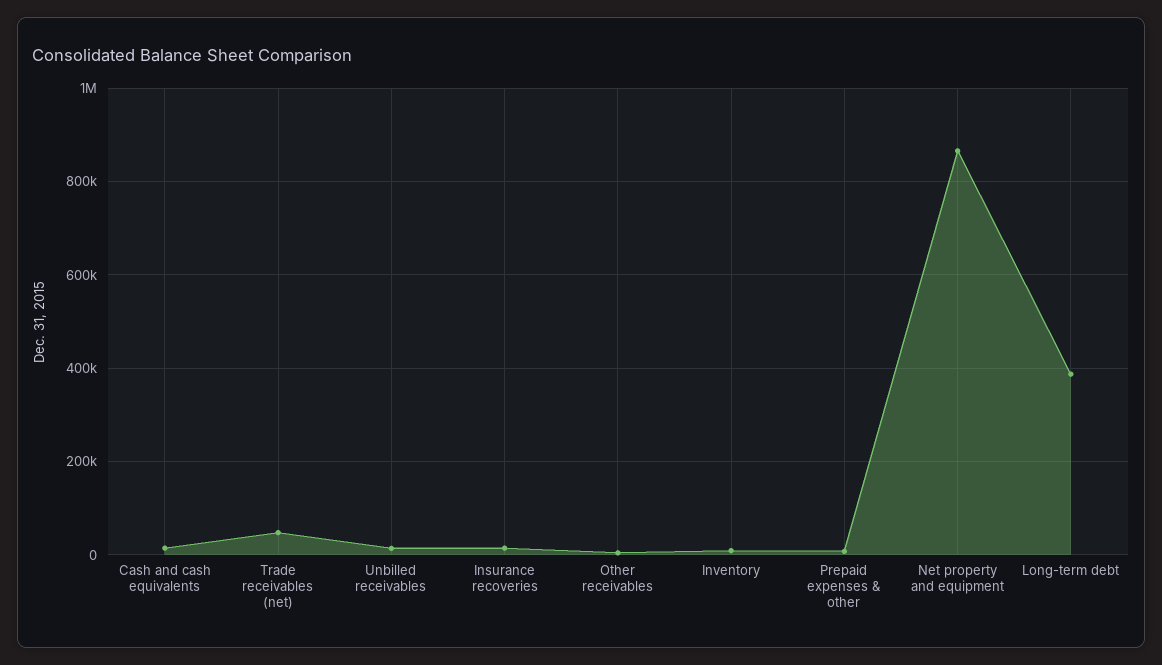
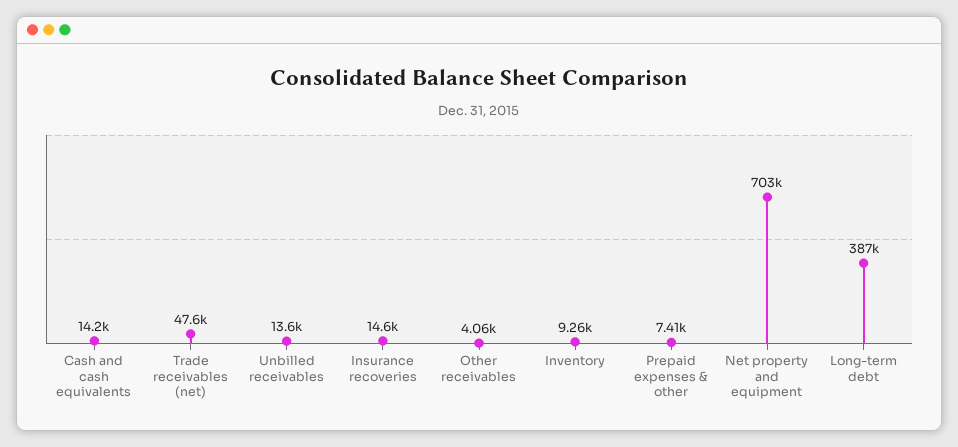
Net property and equipment: 860000 -> 703000

